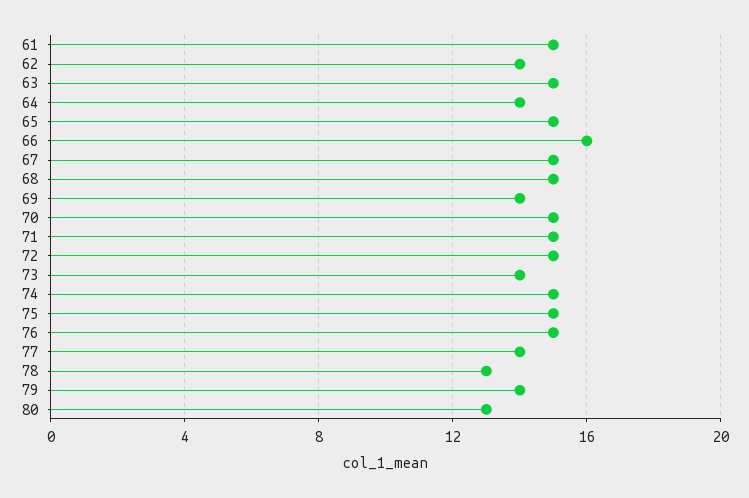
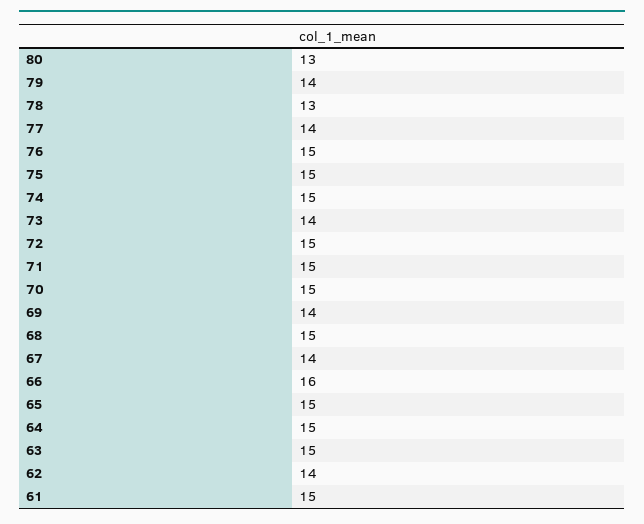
64: 14 -> 15
67: 15 -> 14

